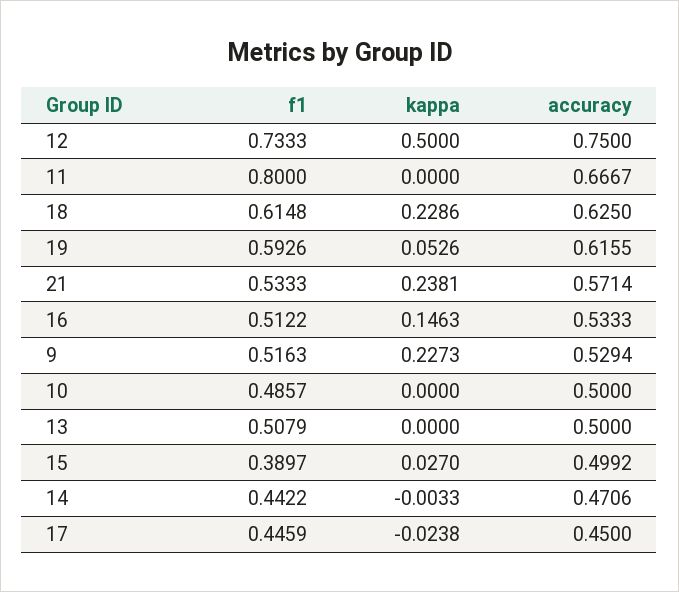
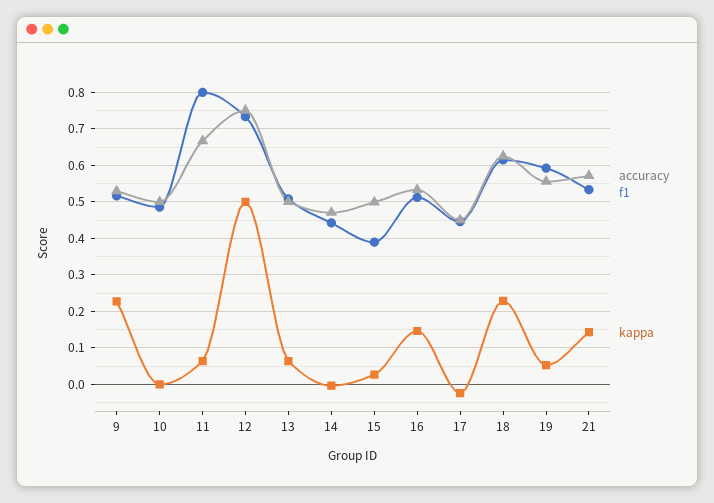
kappa, 11: 0 -> 0.06
accuracy, 19: 0.6155 -> 0.56
kappa, 21: 0.2381 -> 0.14
kappa, 13: 0 -> 0.06

